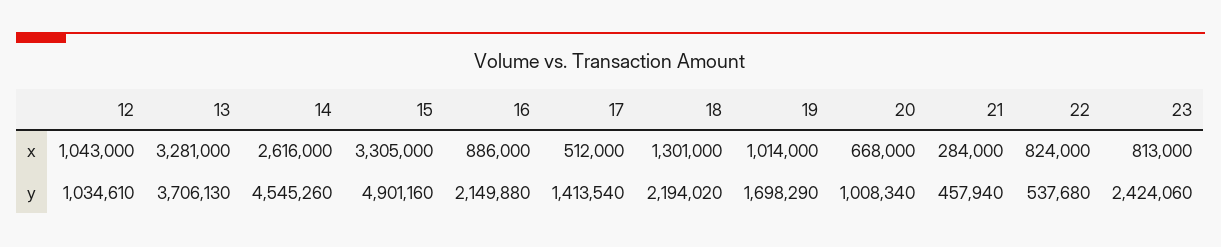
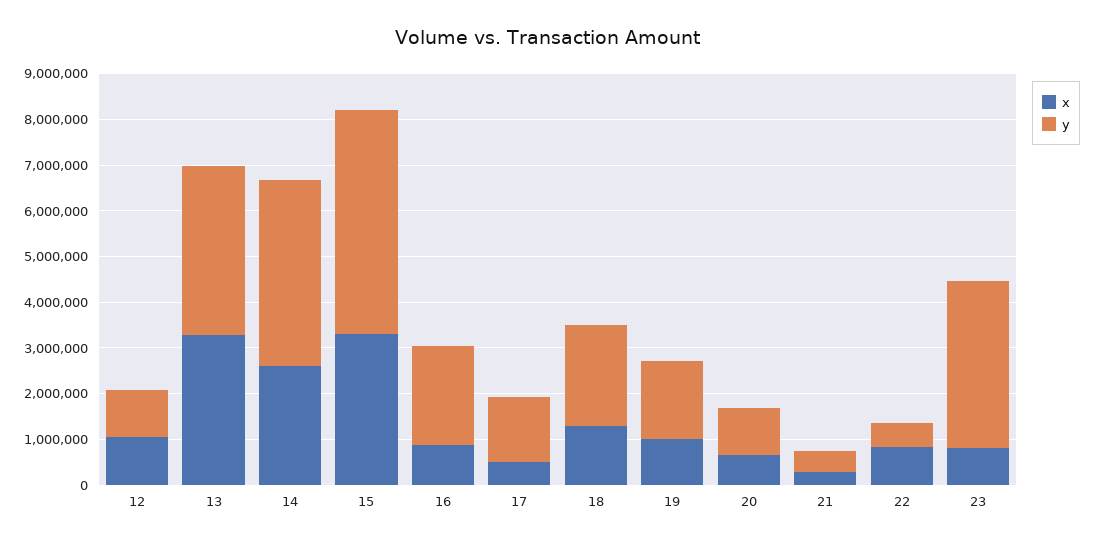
y, 14: 4545260 -> 4000000
y, 23: 2424060 -> 3600000

